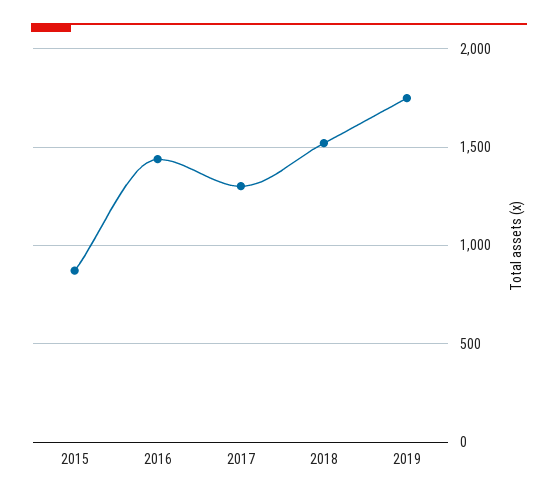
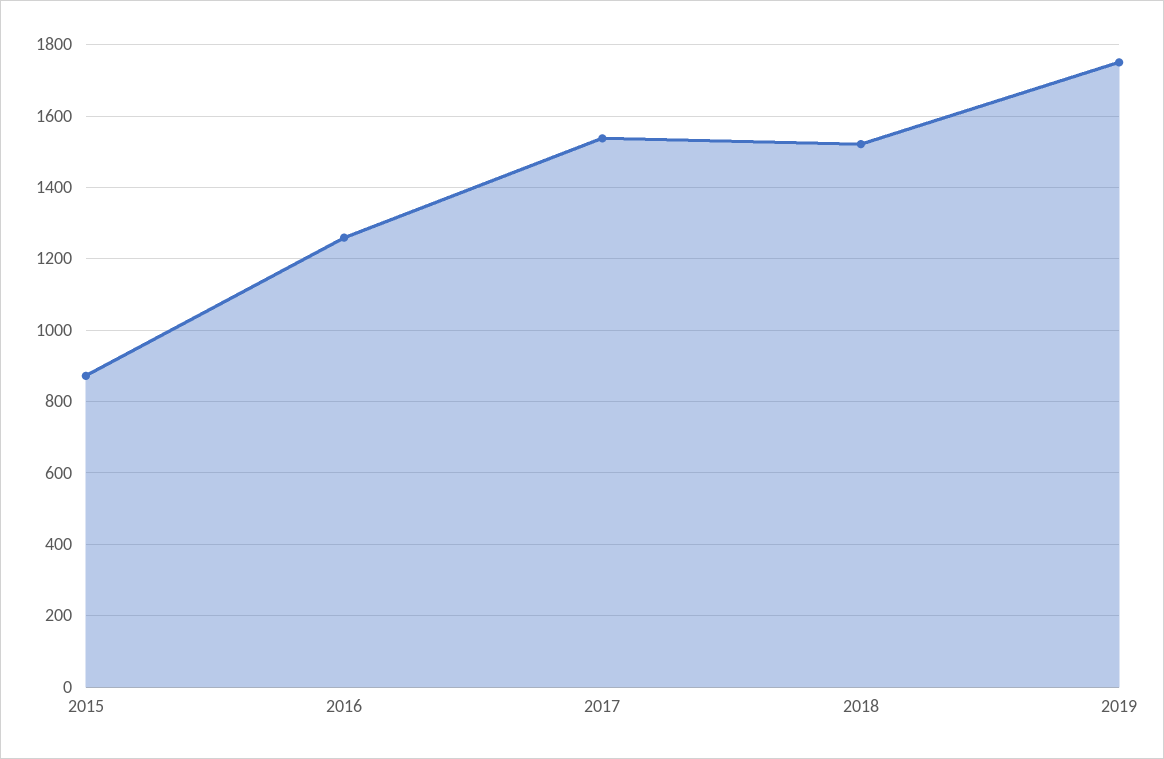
2016: 1450 -> 1260
2017: 1300 -> 1540

